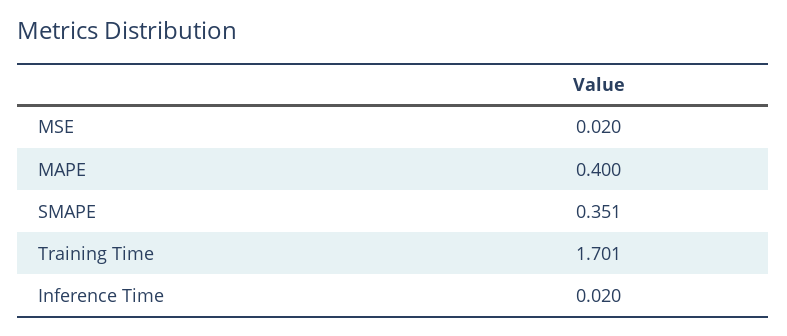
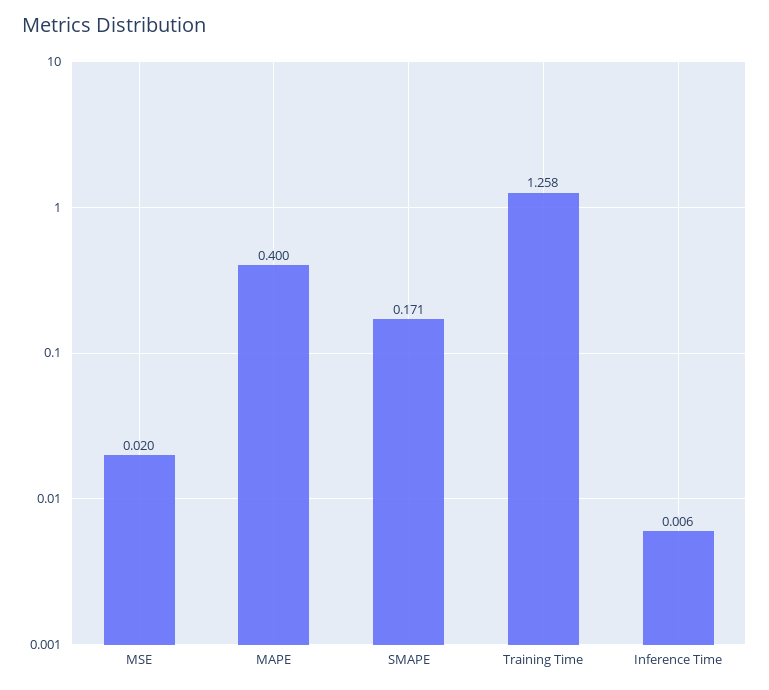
SMAPE: 0.351 -> 0.171
Training Time: 1.701 -> 1.258
Inference Time: 0.02 -> 0.006

